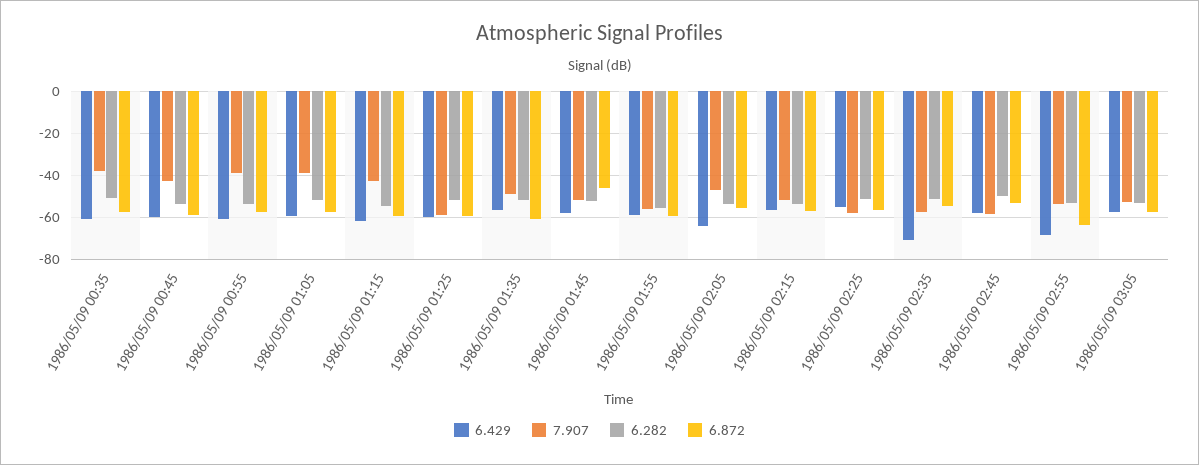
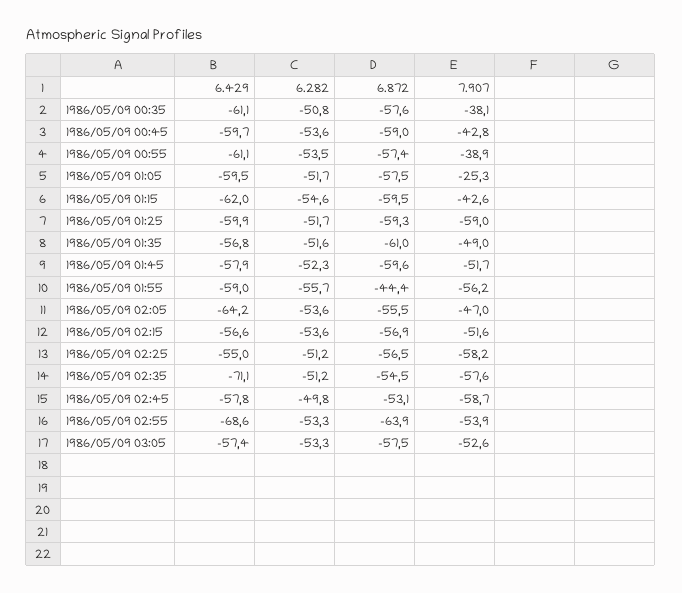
7.907, 1986/05/09 01:05: -40 -> -25.3
6.872, 1986/05/09 01:45: -45 -> -59.6
6.872, 1986/05/09 01:55: -60 -> -44.4

